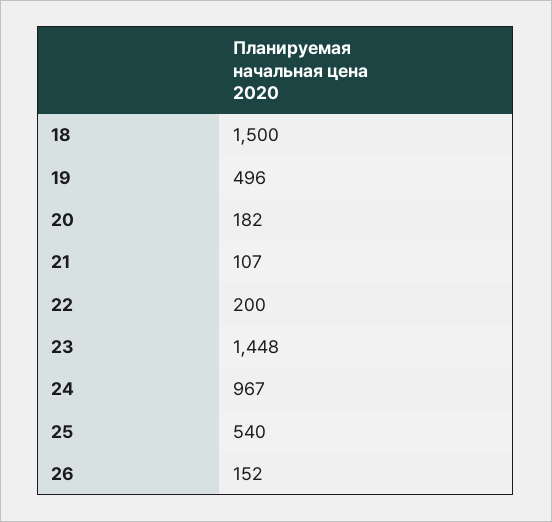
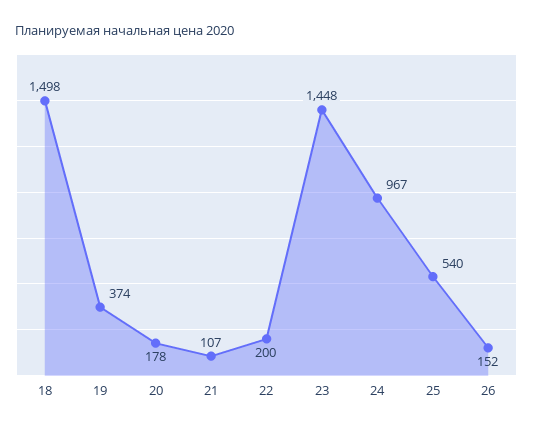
18: 1500 -> 1498
19: 496 -> 374
20: 182 -> 178

